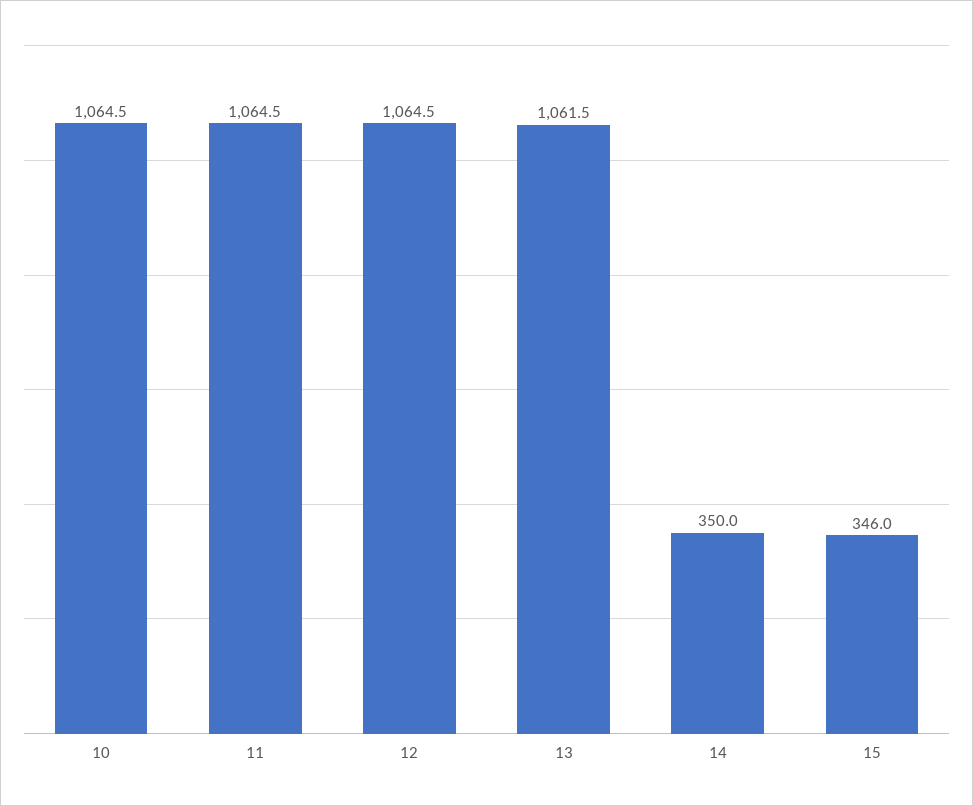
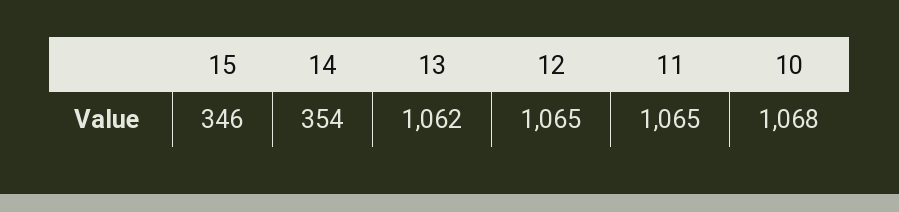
10: 1064.5 -> 1068
14: 350 -> 354

